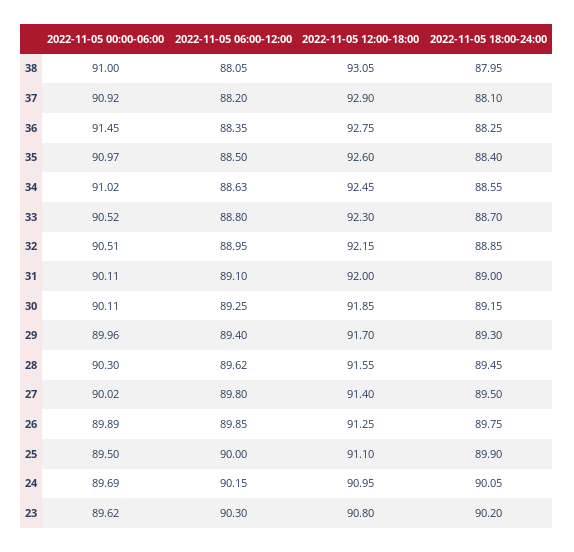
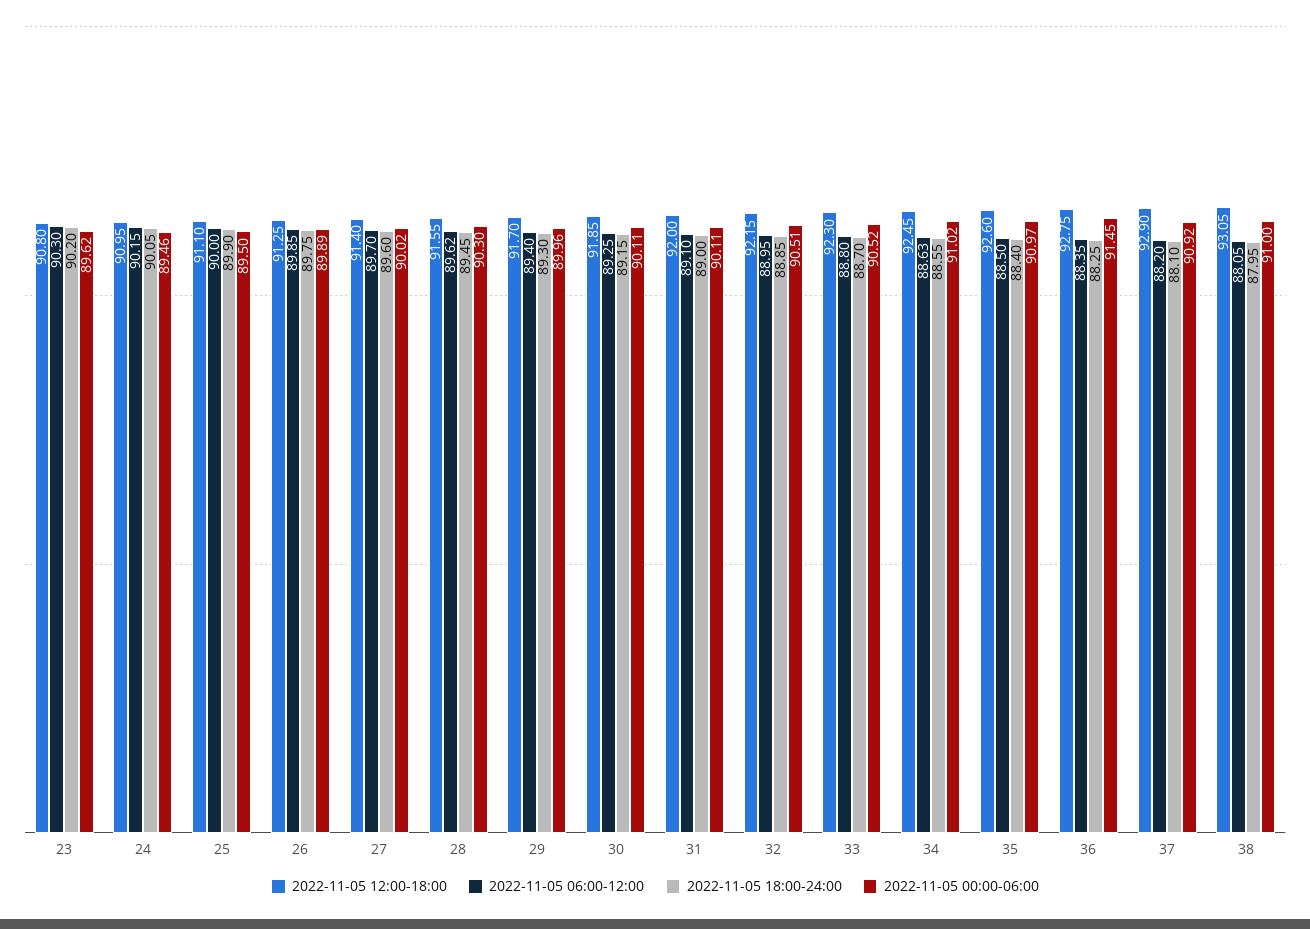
2022-11-05 06:00-12:00, 27: 89.8 -> 89.7
2022-11-05 18:00-24:00, 27: 89.5 -> 89.6
2022-11-05 00:00-06:00, 24: 89.69 -> 89.46

